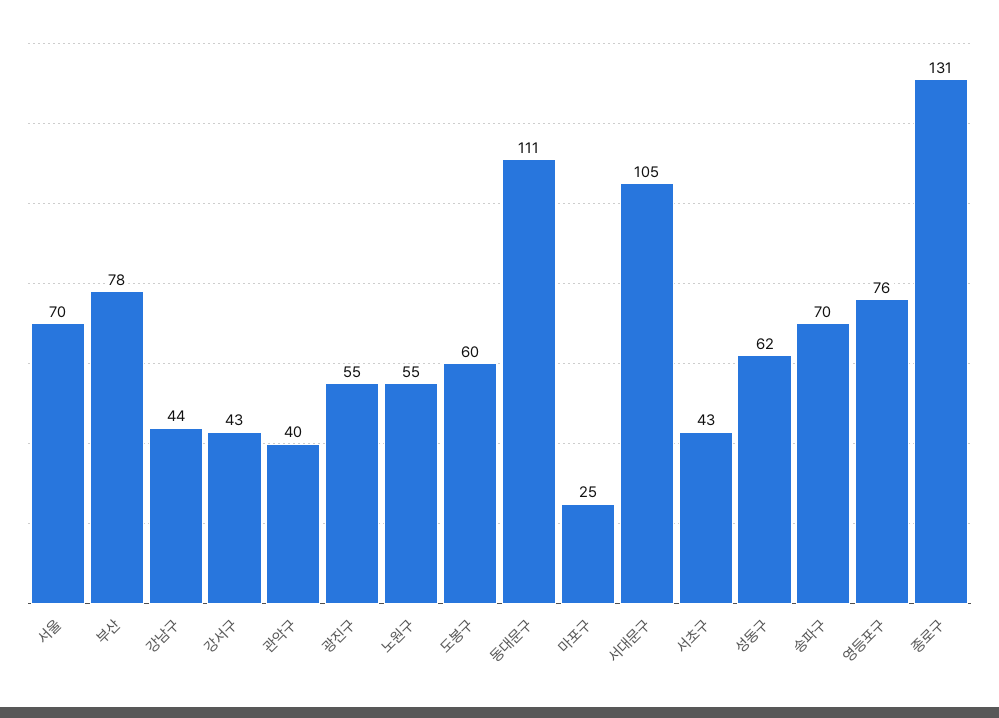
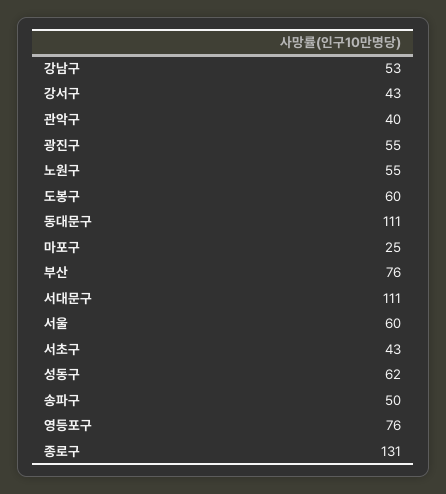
서울: 70 -> 60
부산: 78 -> 76
강남구: 44 -> 53
서대문구: 105 -> 111
송파구: 70 -> 50

